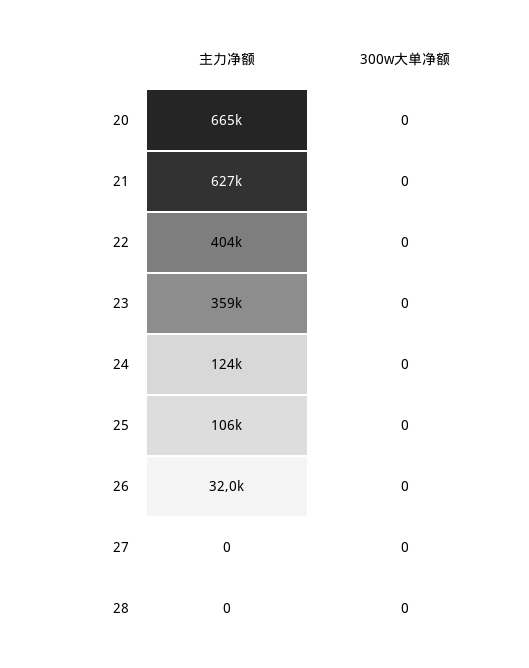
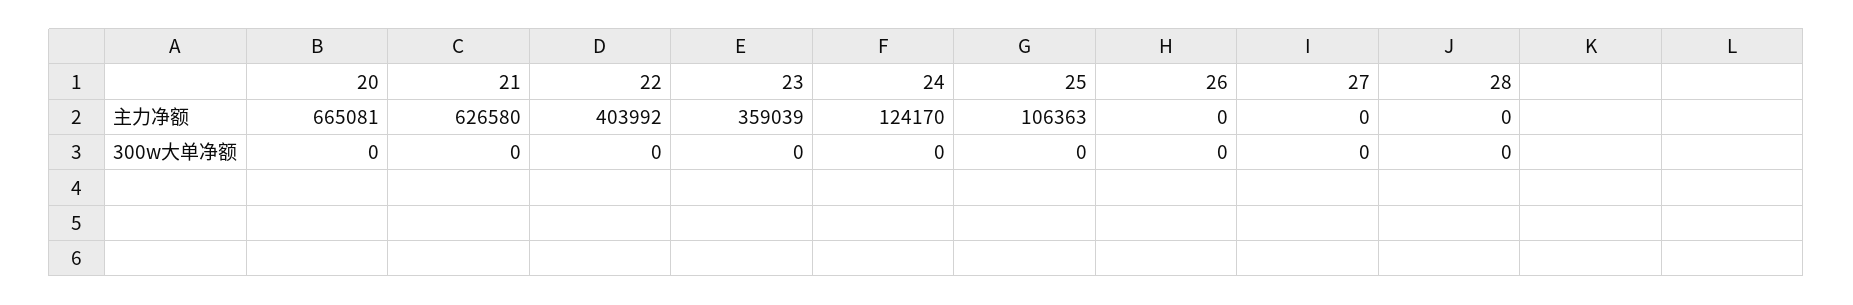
主力净额, 26: 32000 -> 0

